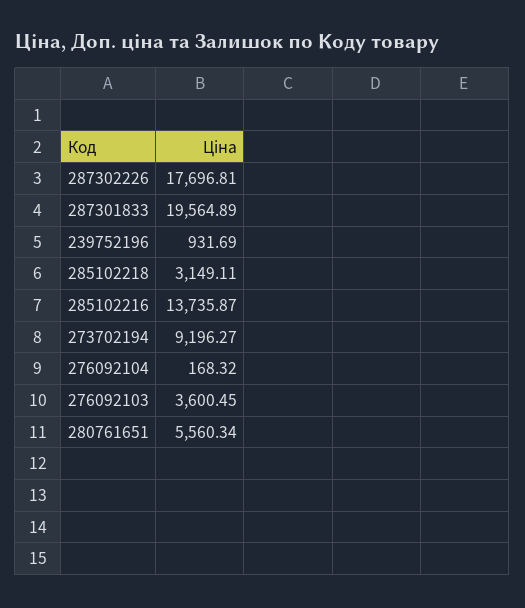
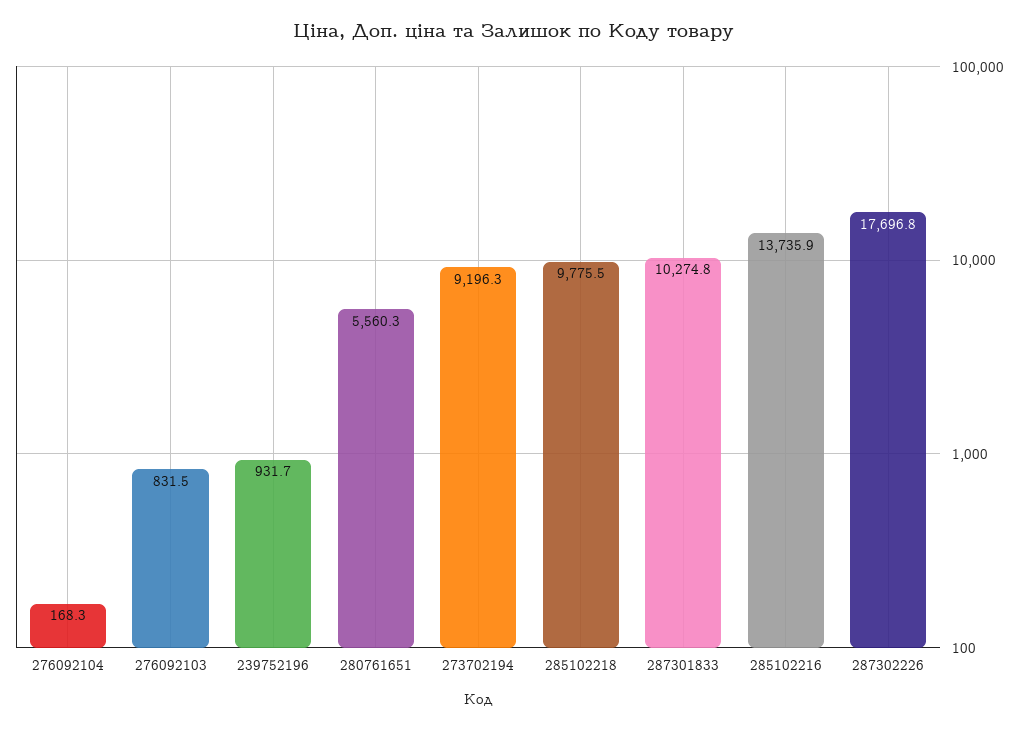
287301833: 19564.89 -> 10274.8
285102218: 3149.11 -> 9775.5
276092103: 3600.45 -> 831.5

